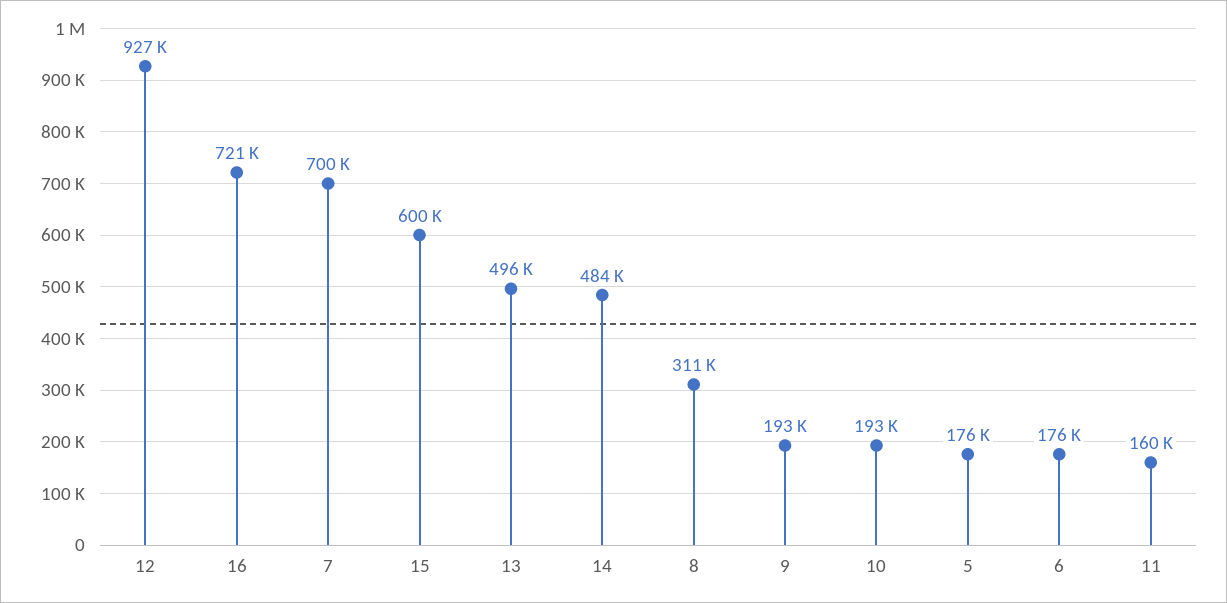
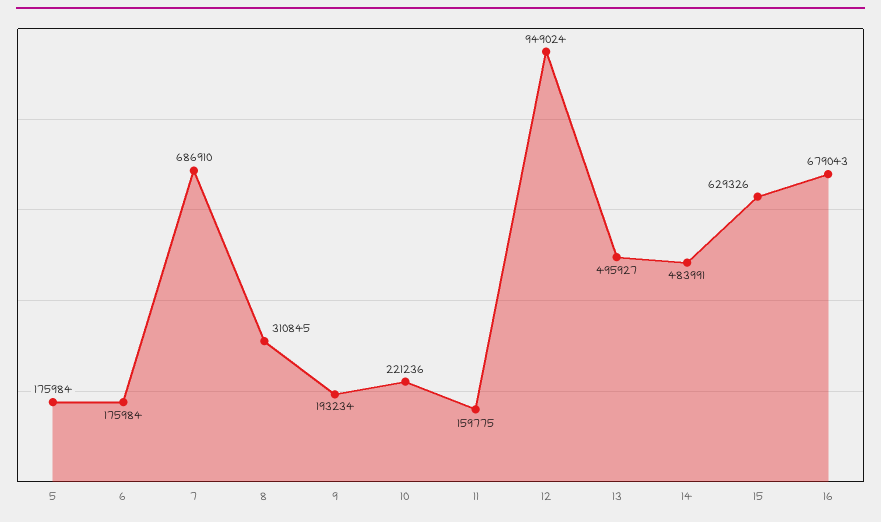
12: 927000 -> 949024
16: 721000 -> 679043
7: 700000 -> 686910
15: 600000 -> 629326
10: 193000 -> 221236

